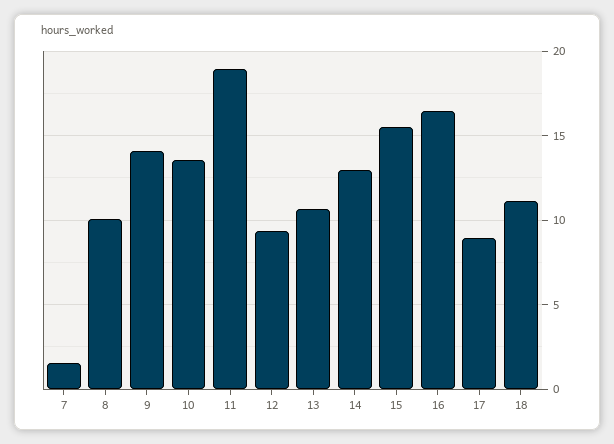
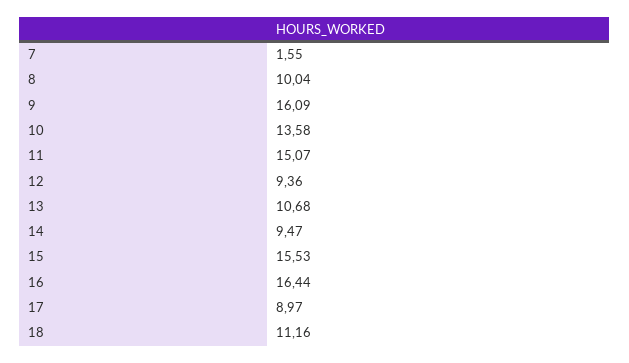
9: 14 -> 16.09
11: 19 -> 15.07
14: 13 -> 9.47

